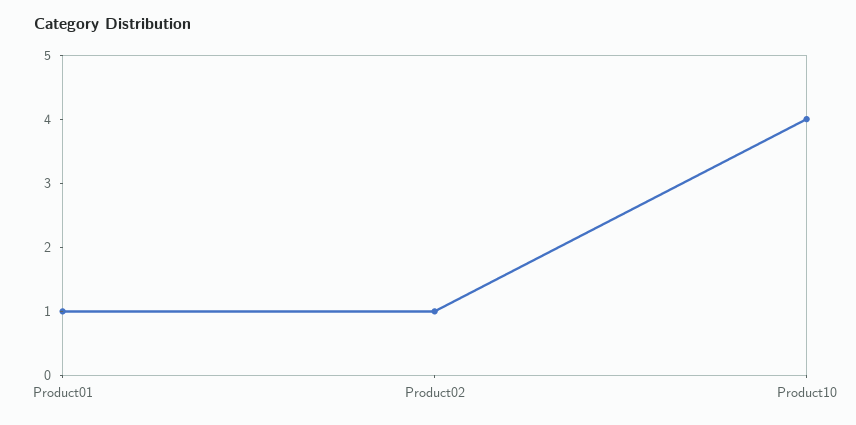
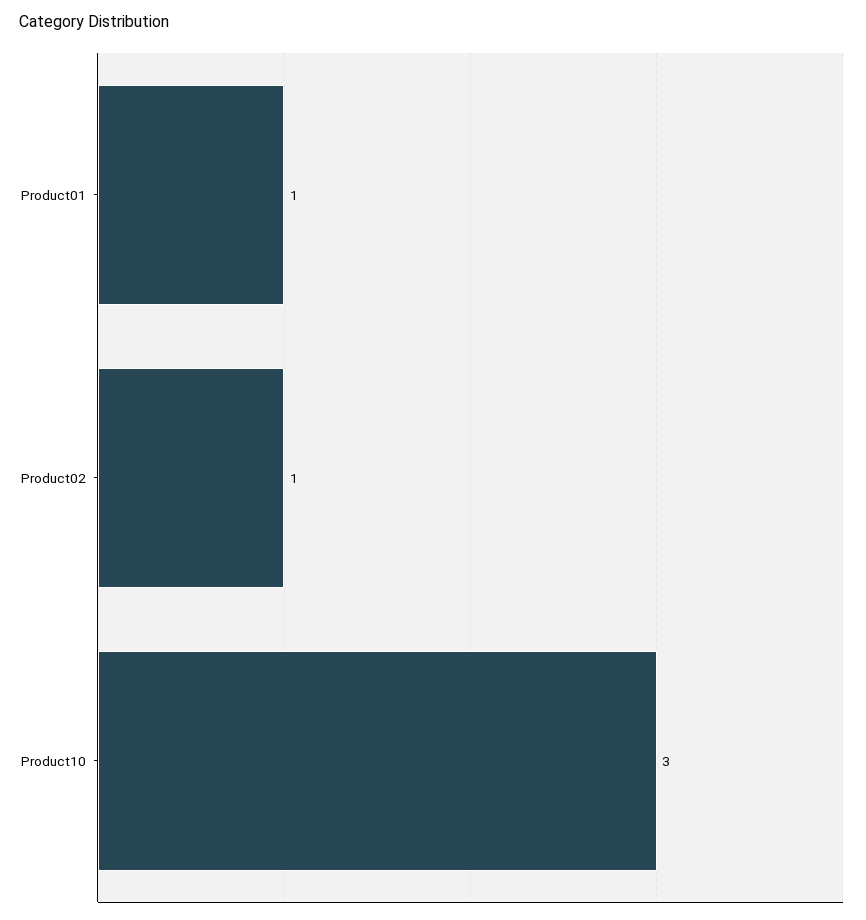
Product10: 4 -> 3

